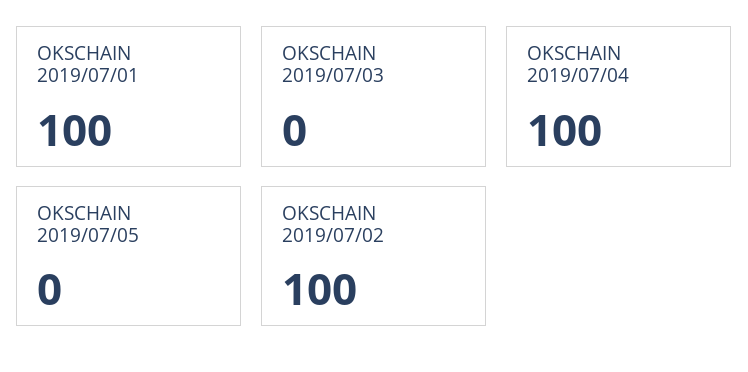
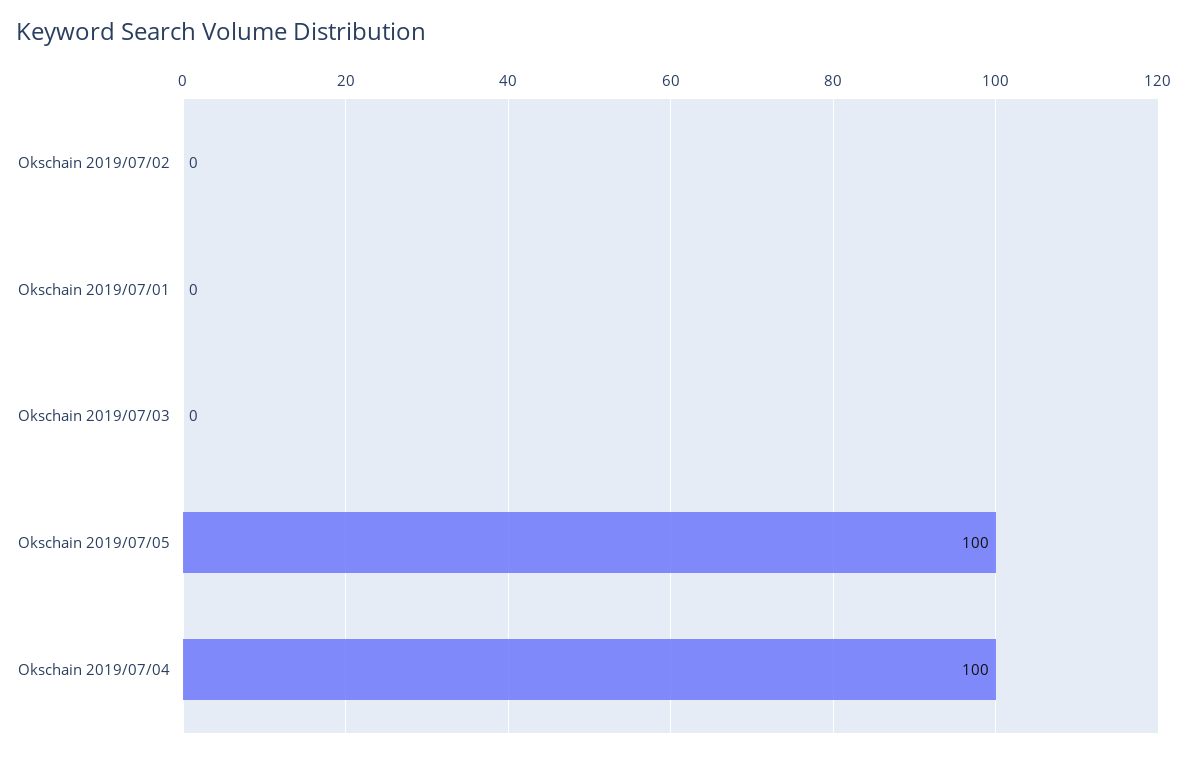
OKSCHAIN 2019/07/01: 100 -> 0
OKSCHAIN 2019/07/05: 0 -> 100
OKSCHAIN 2019/07/02: 100 -> 0

